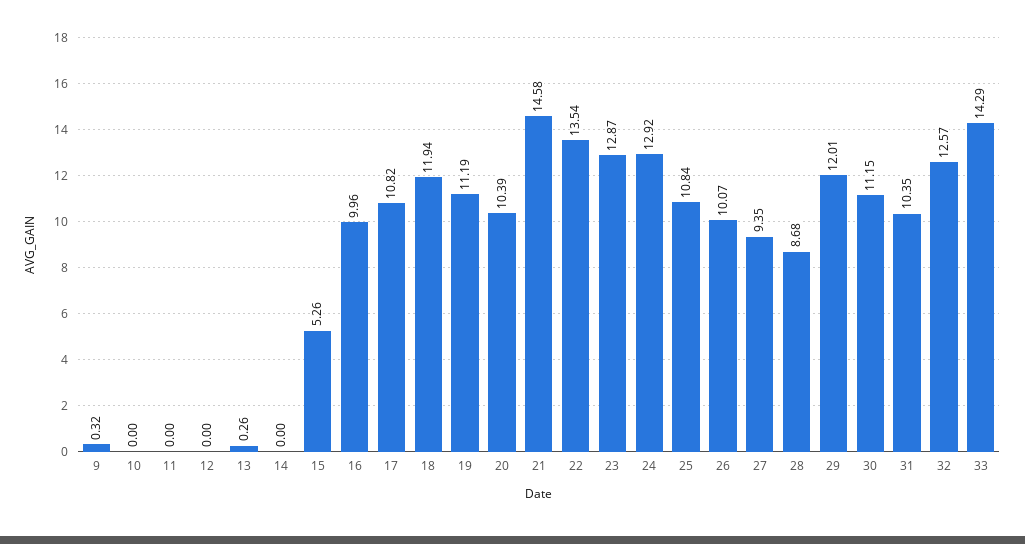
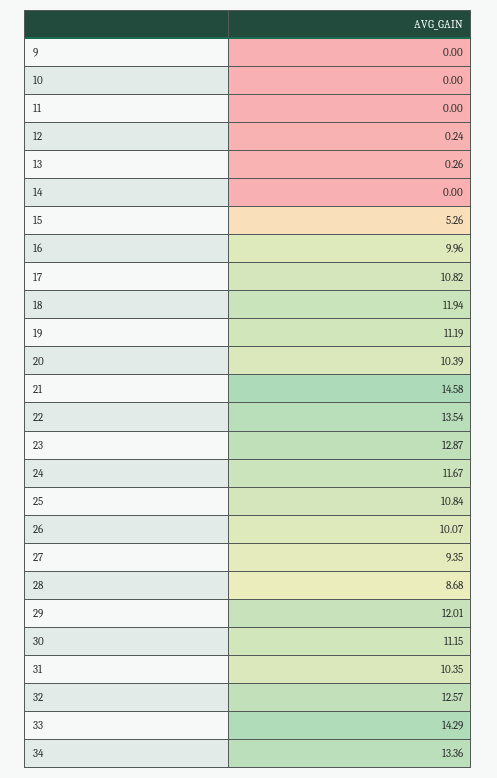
9: 0.32 -> 0
12: 0 -> 0.24
24: 12.92 -> 11.67
34: none -> 13.36

